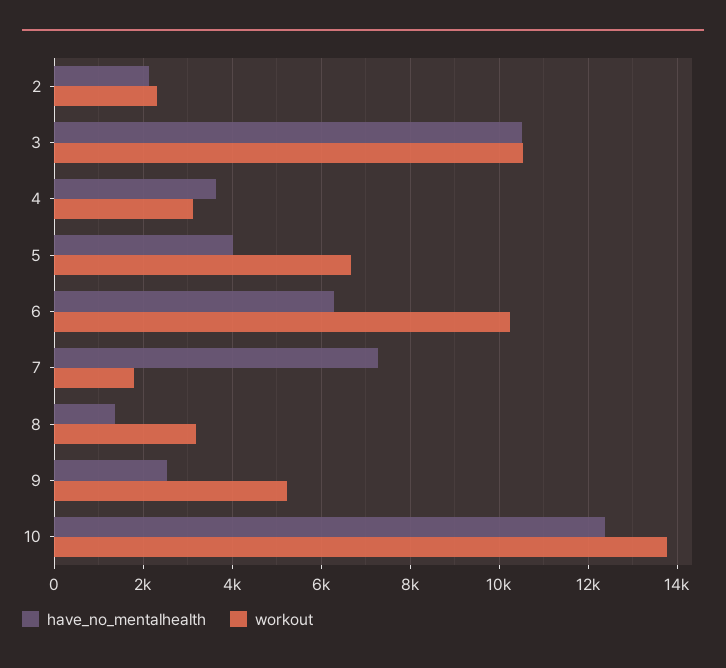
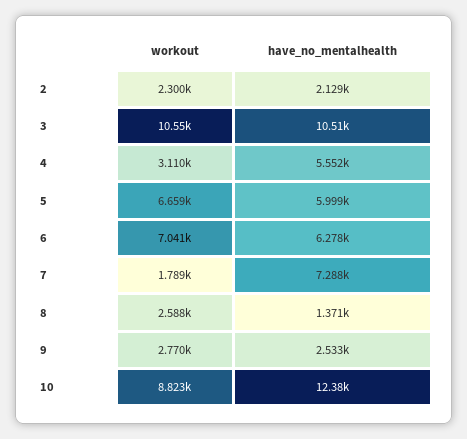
have_no_mentalhealth, 4: 3600 -> 5552
have_no_mentalhealth, 5: 4000 -> 5999
workout, 6: 10200 -> 7041
workout, 8: 3200 -> 2588
workout, 9: 5200 -> 2770
workout, 10: 13800 -> 8823

